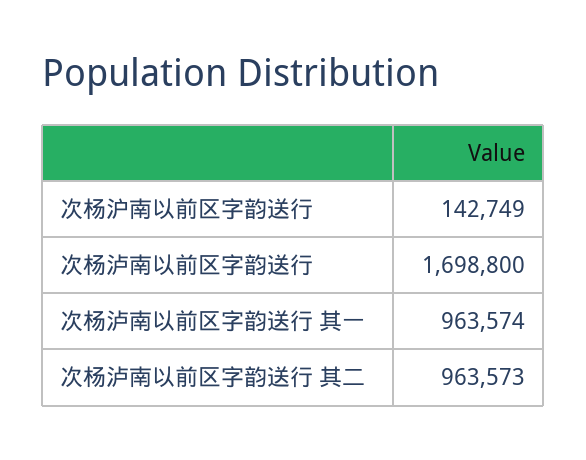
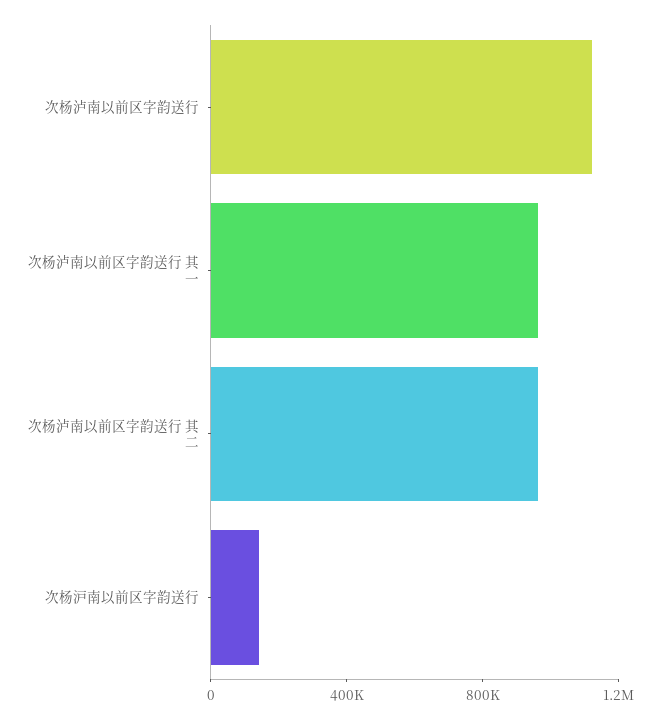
次杨泸南以前区字韵送行: 1698800 -> 1100000

